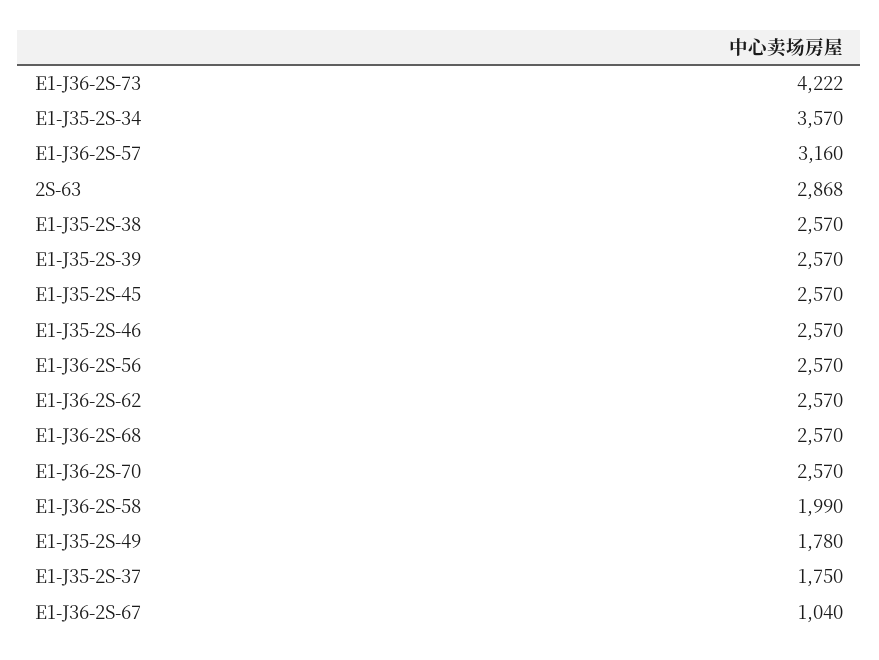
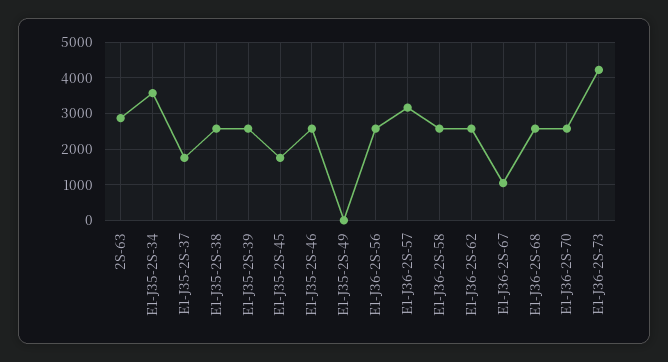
E1-J35-2S-45: 2570 -> 1800
E1-J36-2S-58: 1990 -> 2600
E1-J35-2S-49: 1780 -> 0

